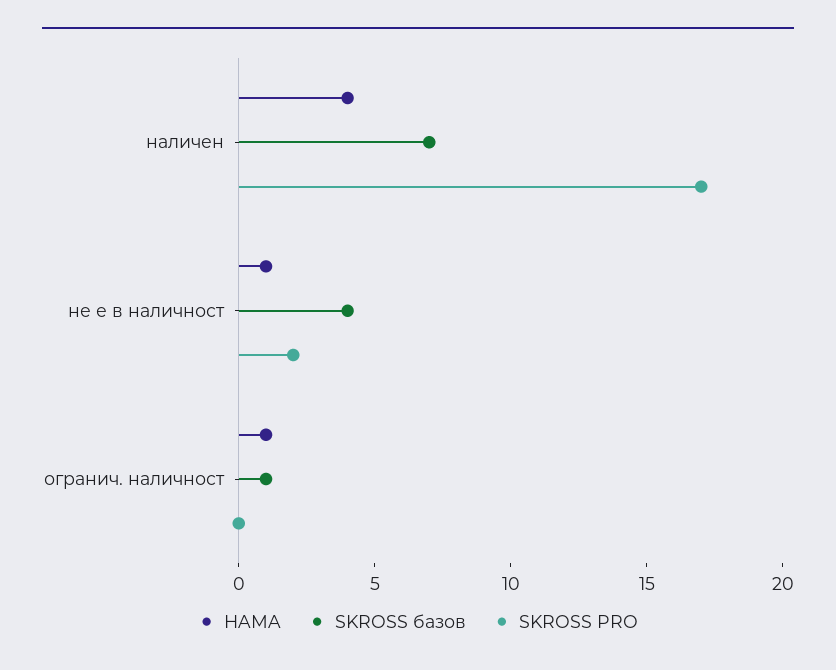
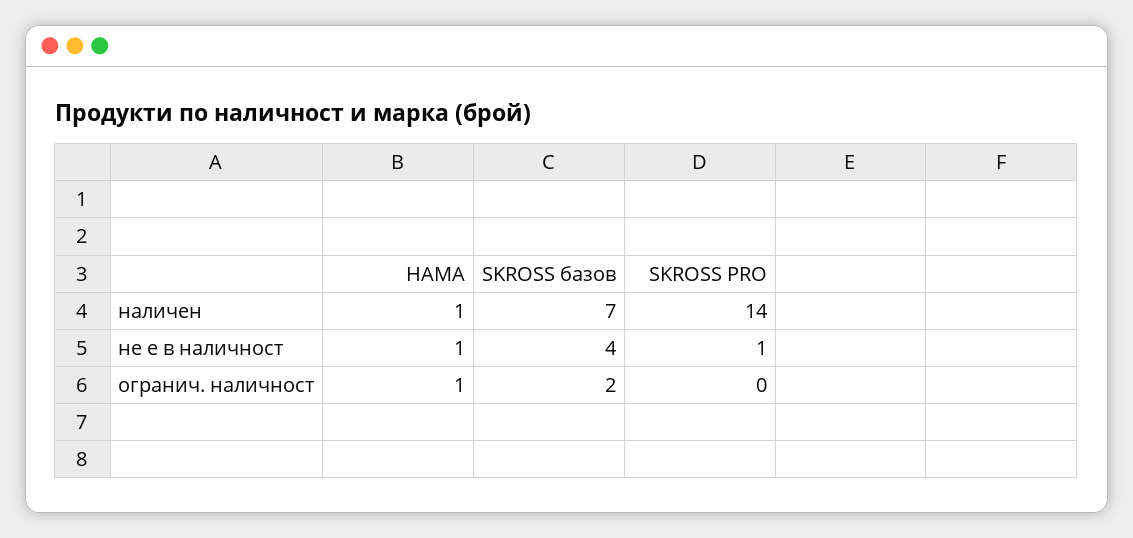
HAMA, наличен: 4 -> 1
SKROSS PRO, наличен: 17 -> 14
SKROSS PRO, не е в наличност: 2 -> 1
SKROSS базов, огранич. наличност: 1 -> 2

